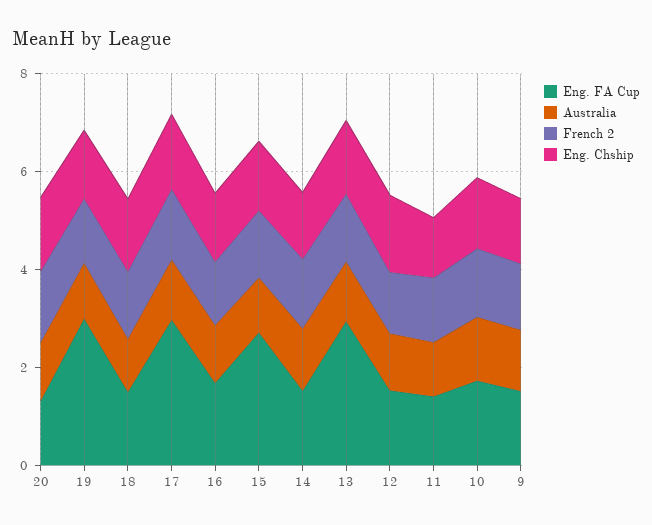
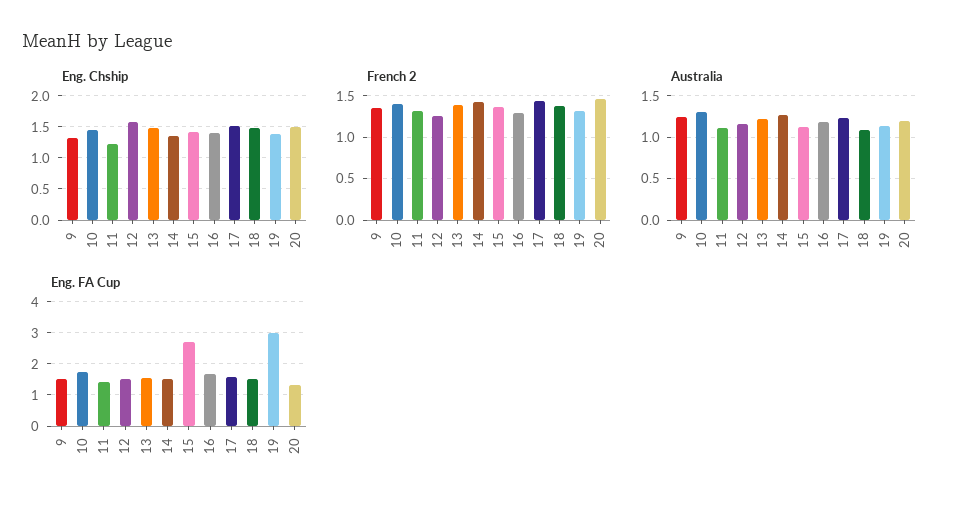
Eng. FA Cup, 17: 3 -> 1.6
Eng. FA Cup, 13: 3 -> 1.6

